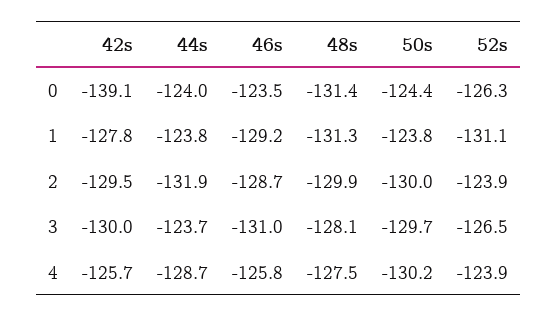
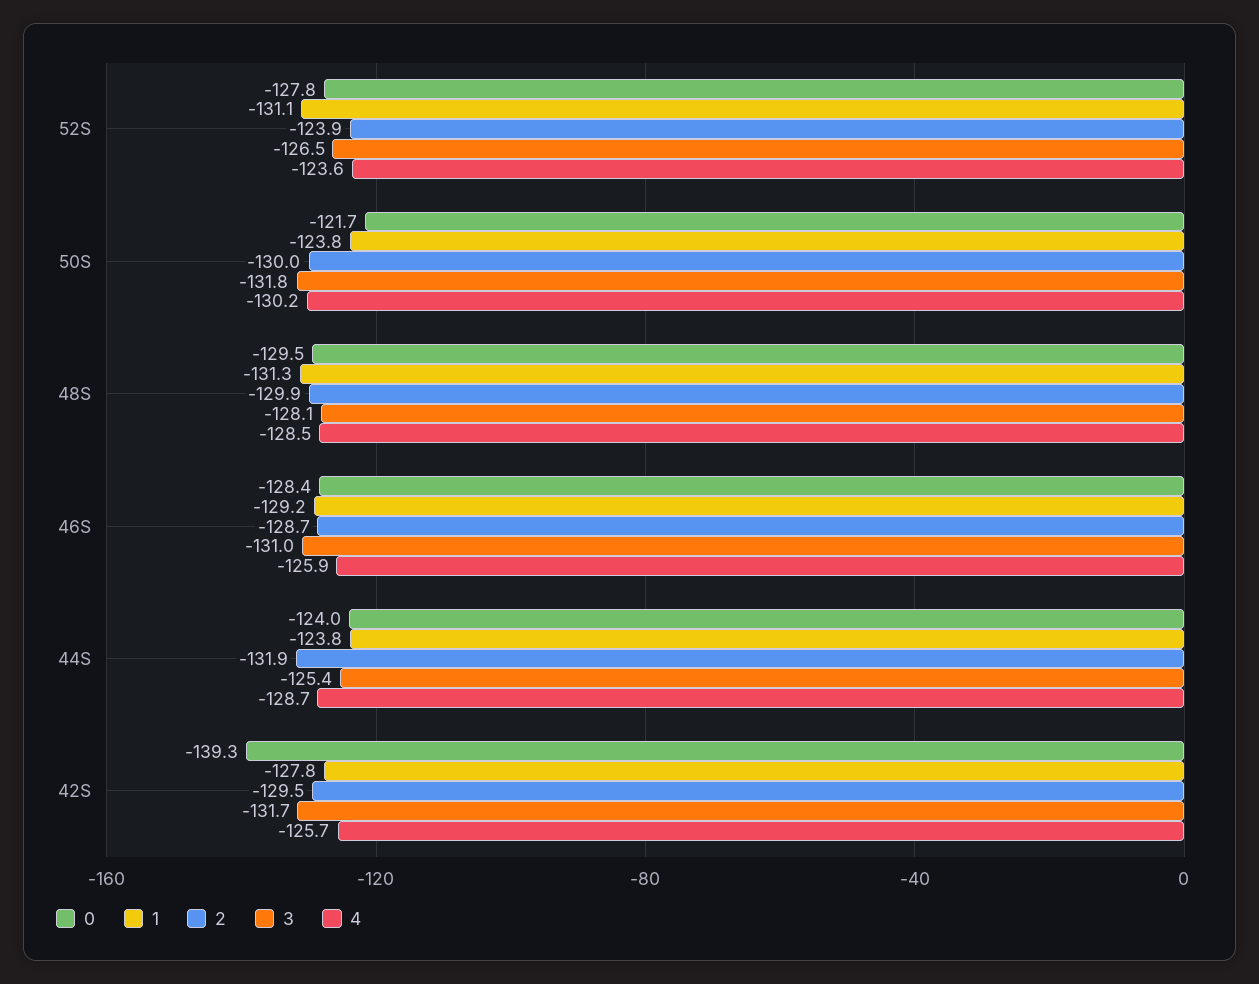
0, 42s: -139.1 -> -139.3
0, 46s: -123.5 -> -128.4
0, 48s: -131.4 -> -129.5
0, 50s: -124.4 -> -121.7
0, 52s: -126.3 -> -127.8
3, 42s: -130 -> -131.7
3, 44s: -123.7 -> -125.4
3, 50s: -129.7 -> -131.8
4, 46s: -125.8 -> -125.9
4, 48s: -127.5 -> -128.5
4, 52s: -123.9 -> -123.6

